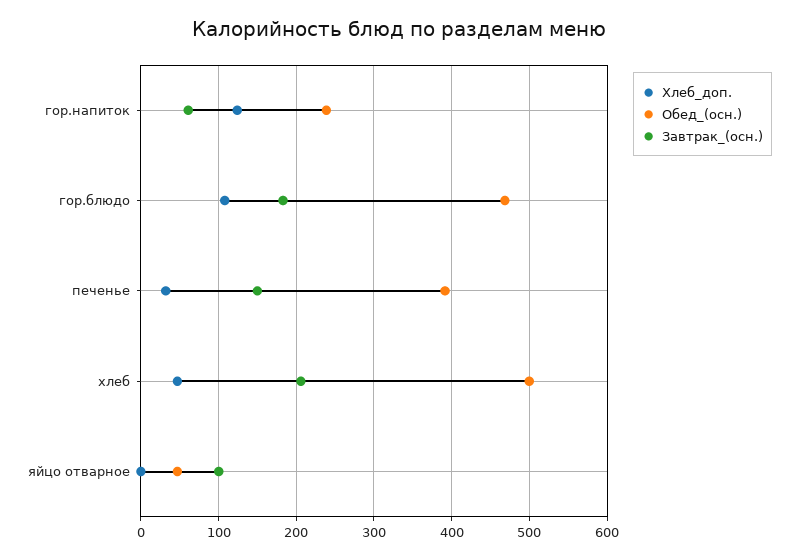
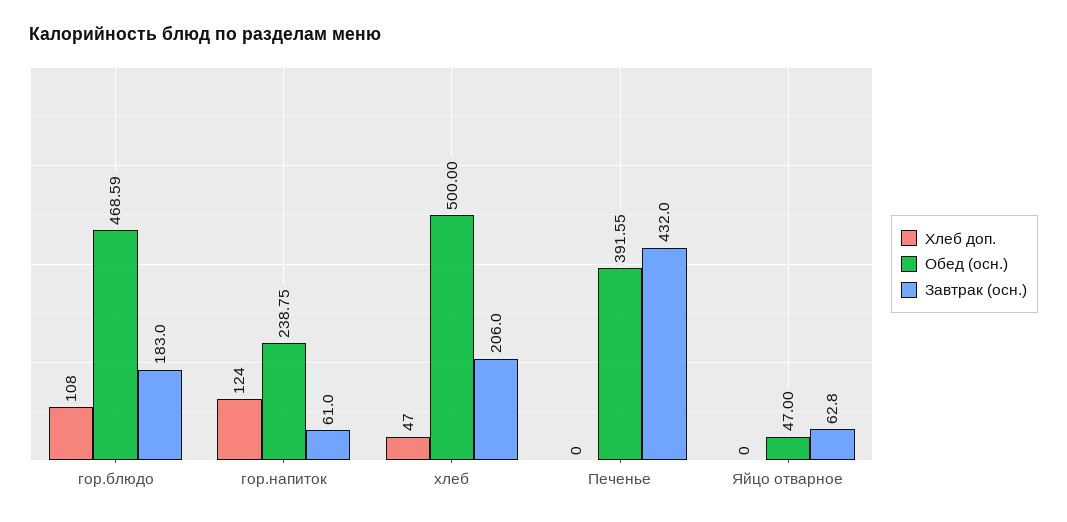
Хлеб_доп., печенье: 30 -> 0
Завтрак_(осн.), печенье: 150 -> 432
Завтрак_(осн.), яйцо отварное: 100 -> 62.8

